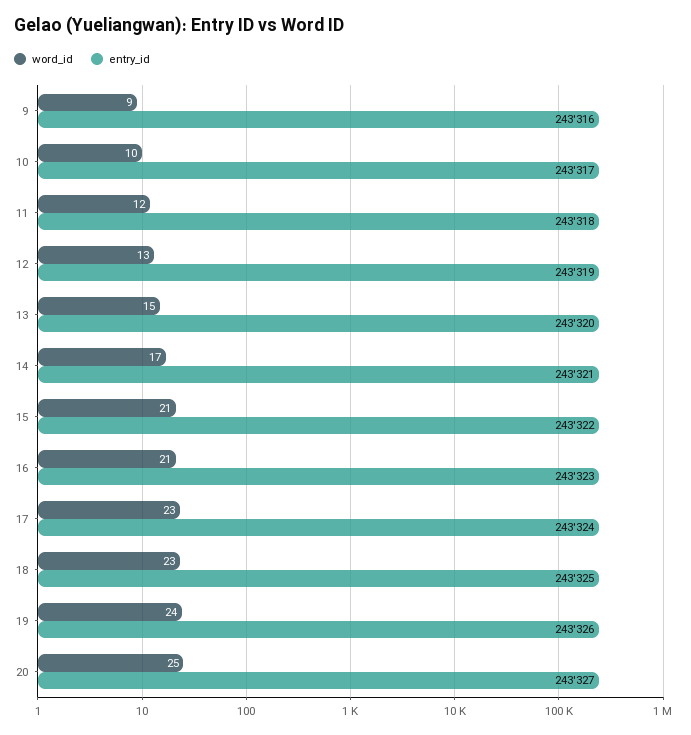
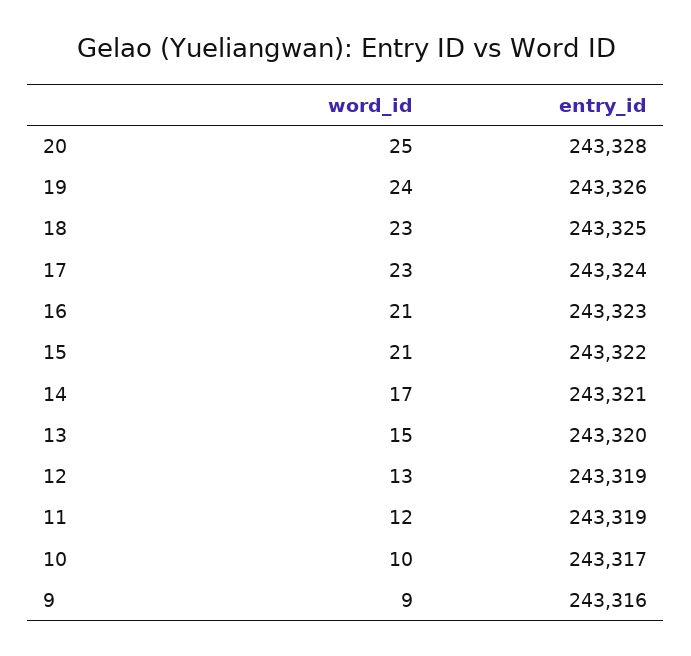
entry_id, 11: 243318 -> 243319
entry_id, 20: 243327 -> 243328

